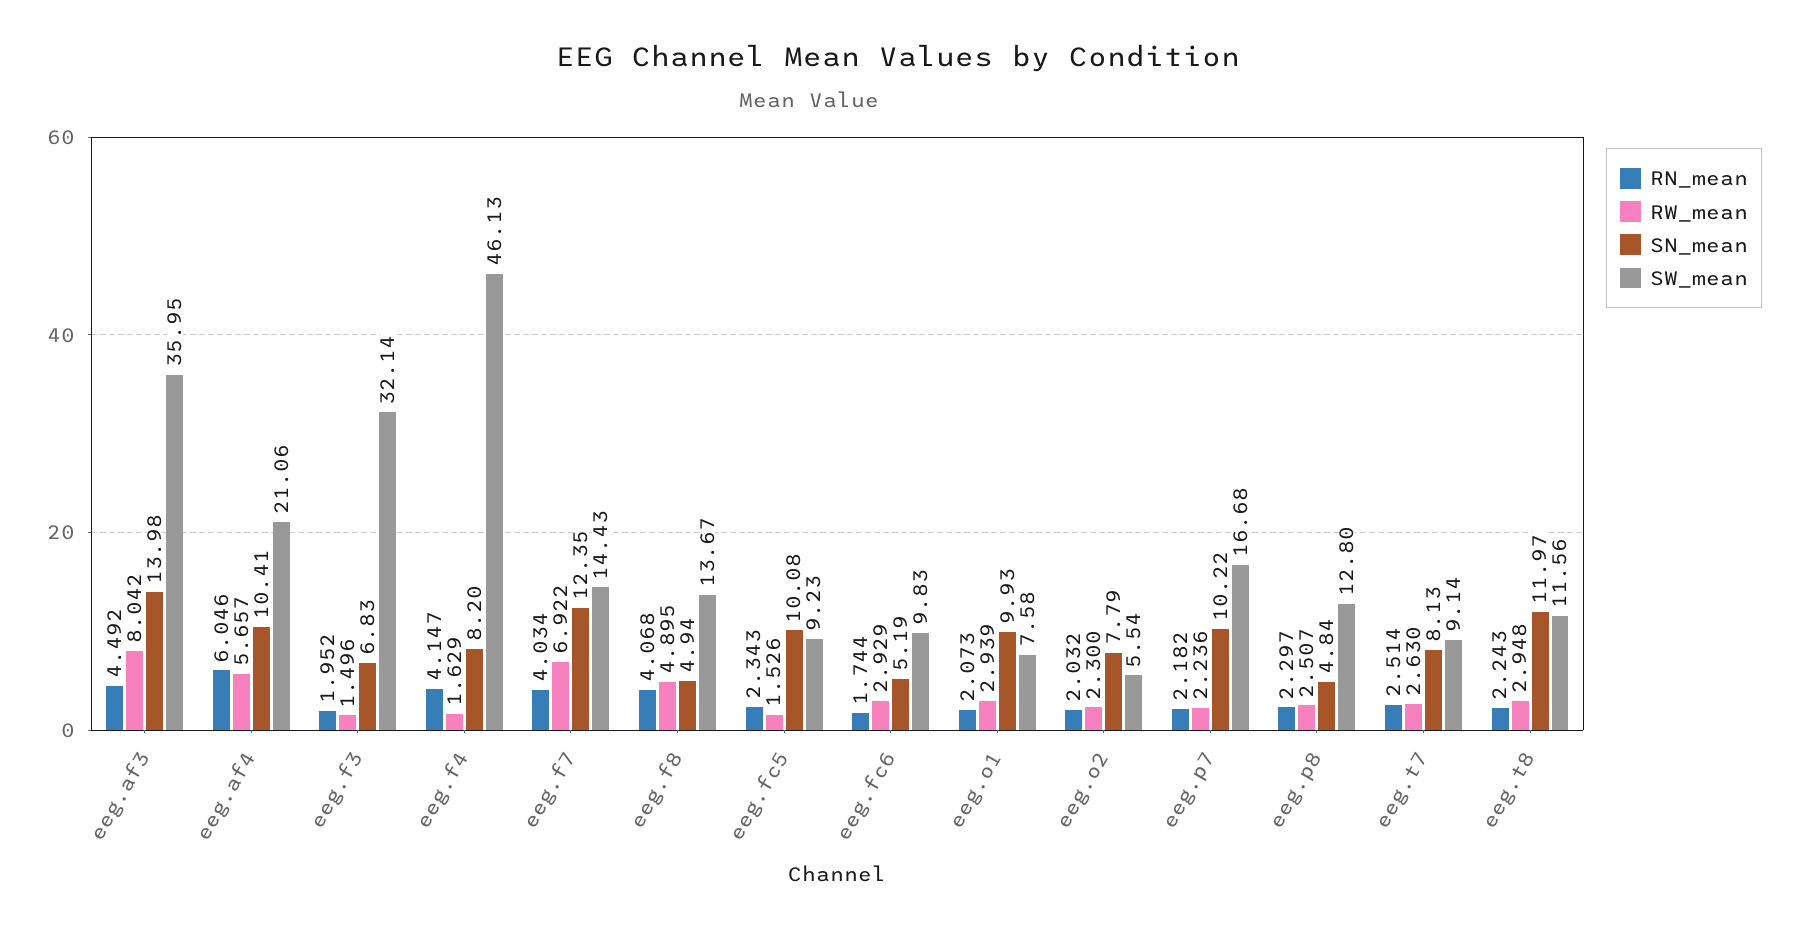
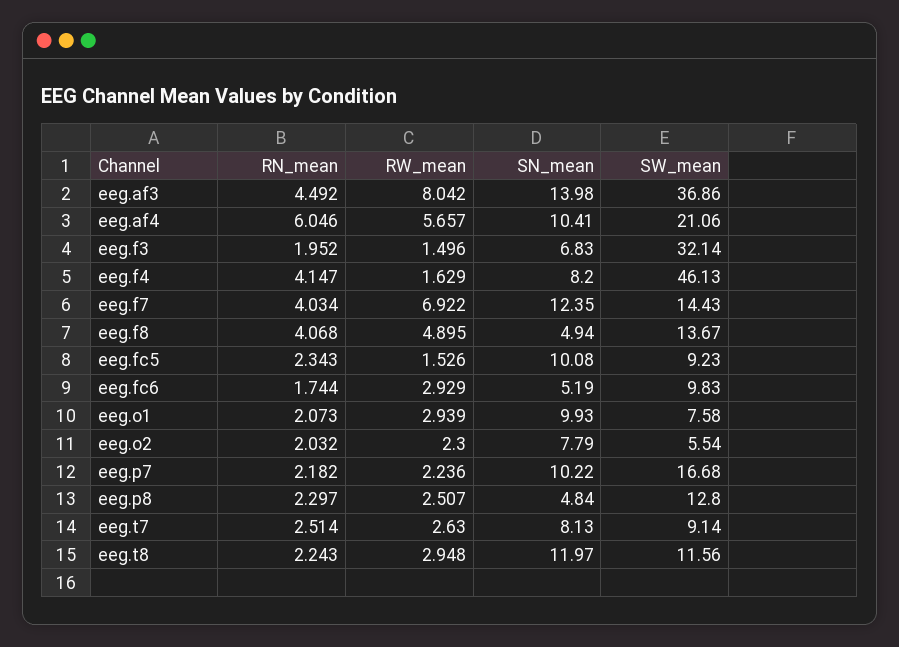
SW_mean, eeg.af3: 35.95 -> 36.86

